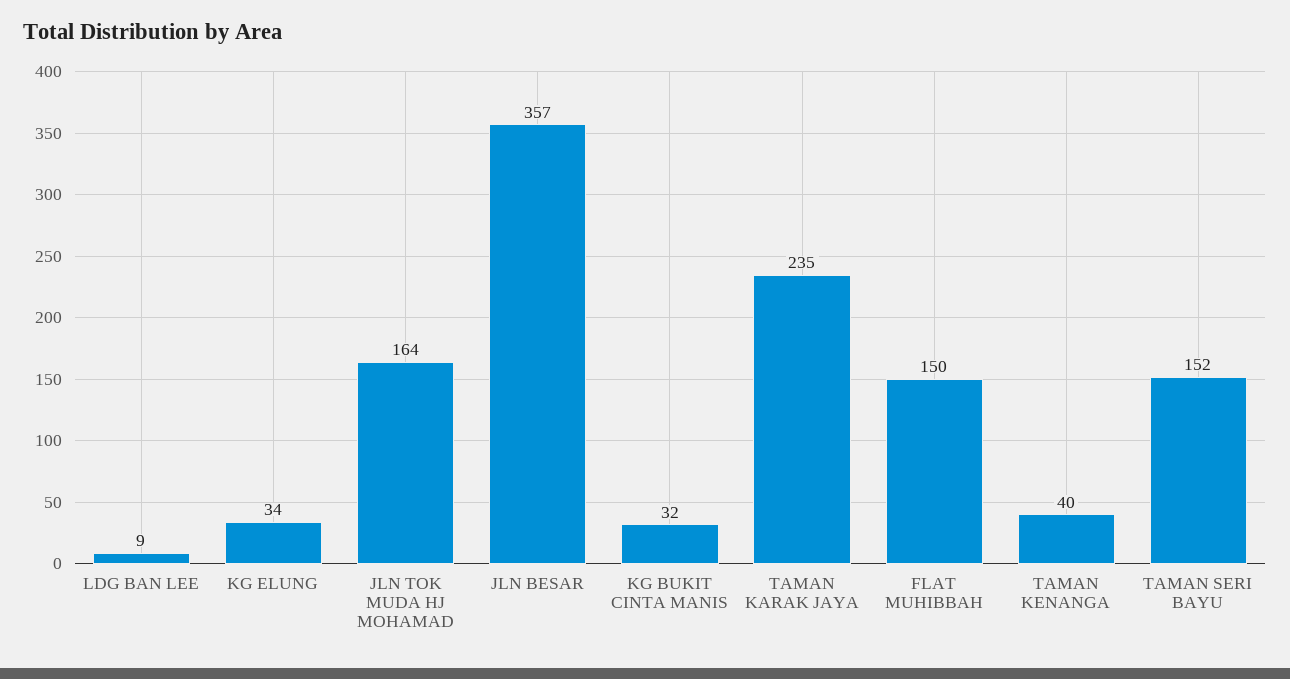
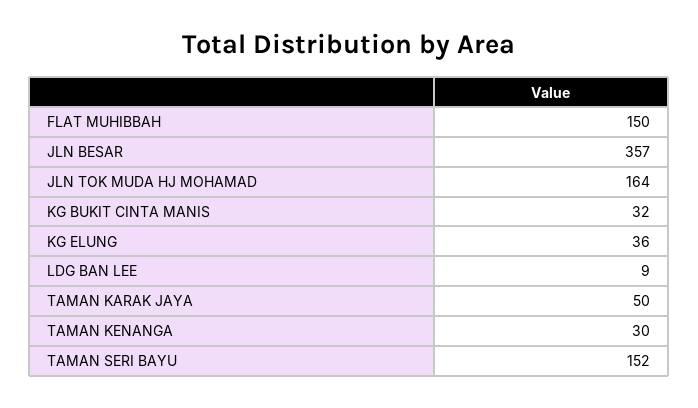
KG ELUNG: 34 -> 36
TAMAN KARAK JAYA: 235 -> 50
TAMAN KENANGA: 40 -> 30

